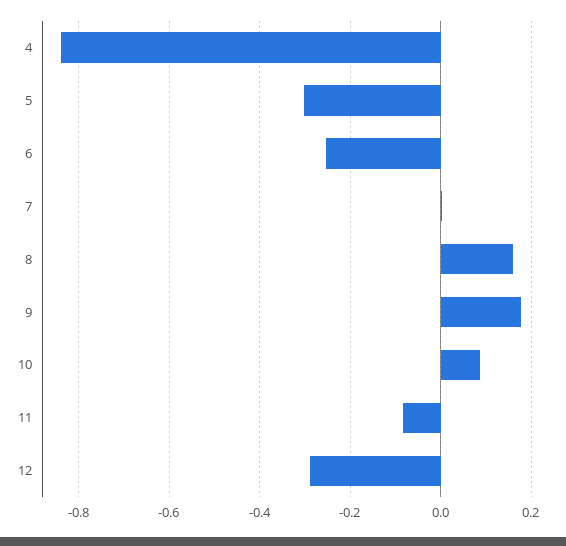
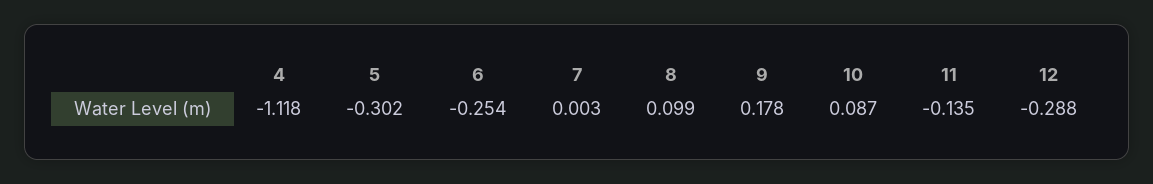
4: -0.84 -> -1.118
8: 0.16 -> 0.099
11: -0.08 -> -0.135

